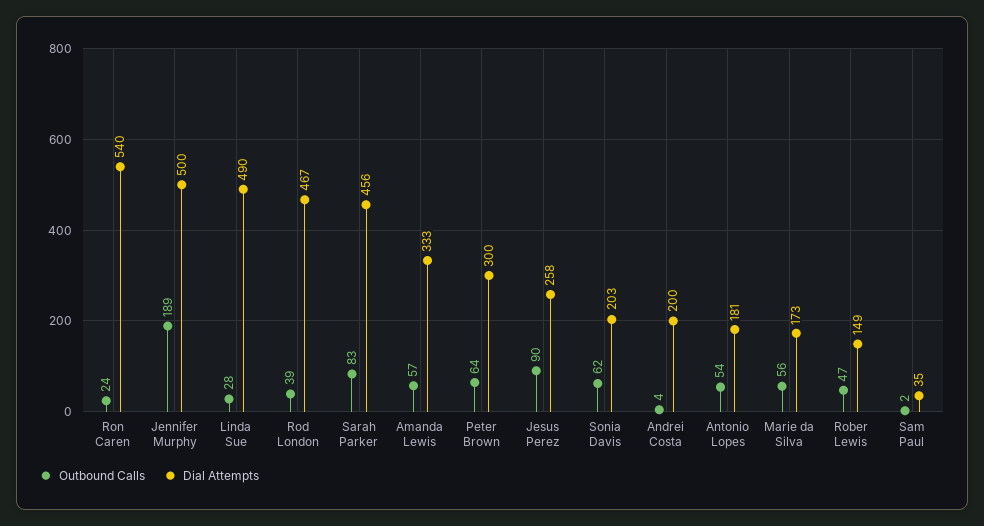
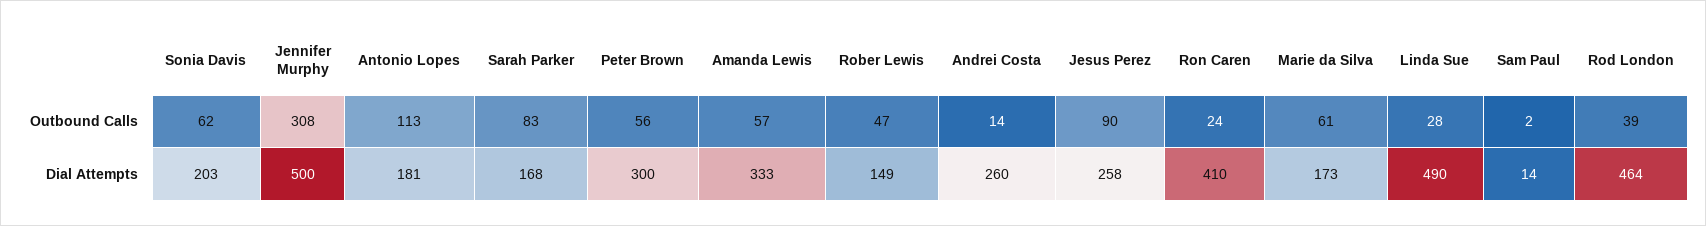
Dial Attempts, Ron Caren: 540 -> 410
Outbound Calls, Jennifer Murphy: 189 -> 308
Dial Attempts, Rod London: 467 -> 464
Dial Attempts, Sarah Parker: 456 -> 168
Outbound Calls, Peter Brown: 64 -> 56
Outbound Calls, Andrei Costa: 4 -> 14
Dial Attempts, Andrei Costa: 200 -> 260
Outbound Calls, Antonio Lopes: 54 -> 113
Outbound Calls, Marie da Silva: 56 -> 61
Dial Attempts, Sam Paul: 35 -> 14

